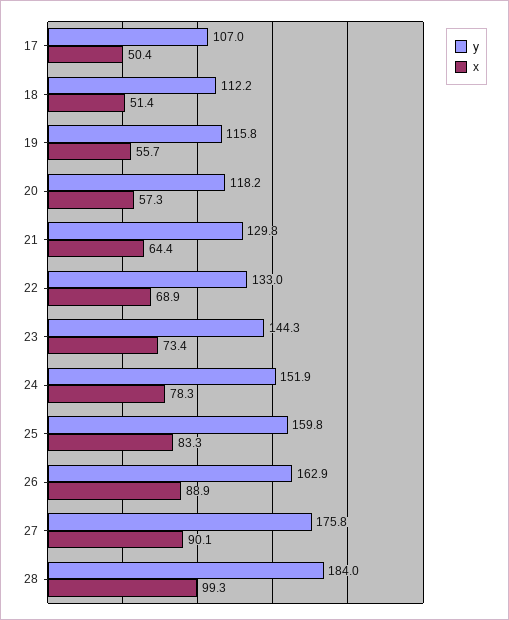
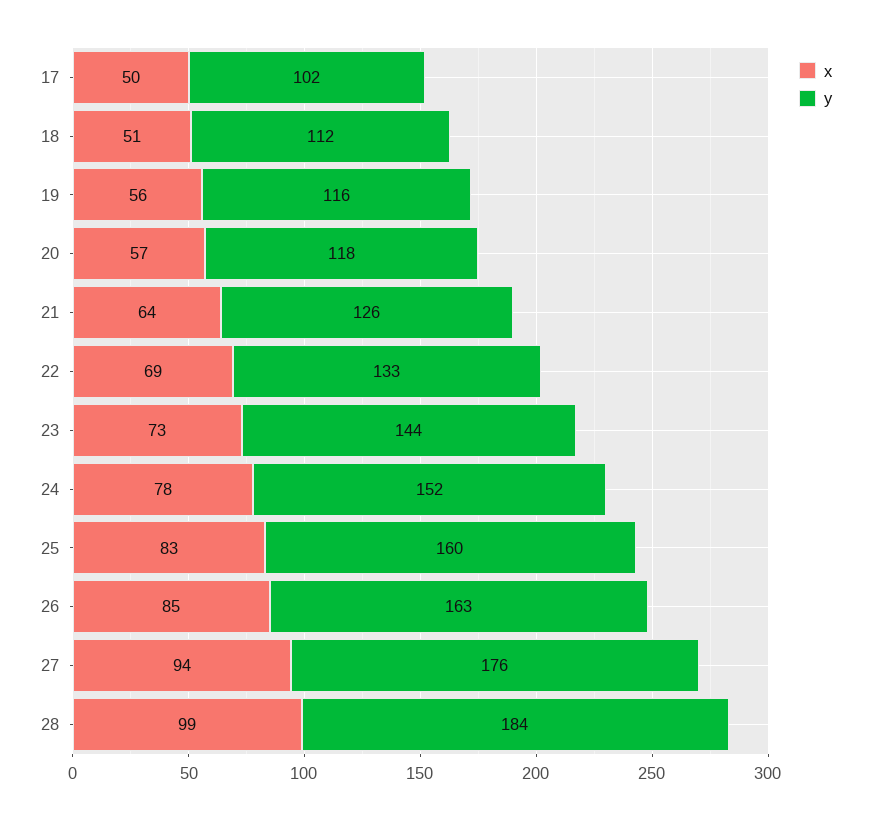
y, 17: 107 -> 102
y, 21: 129.8 -> 126
x, 26: 88.9 -> 85
x, 27: 90.1 -> 94

